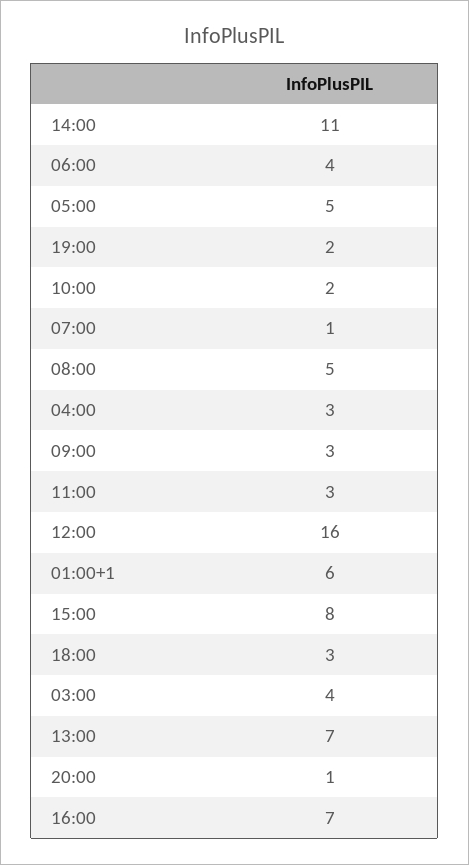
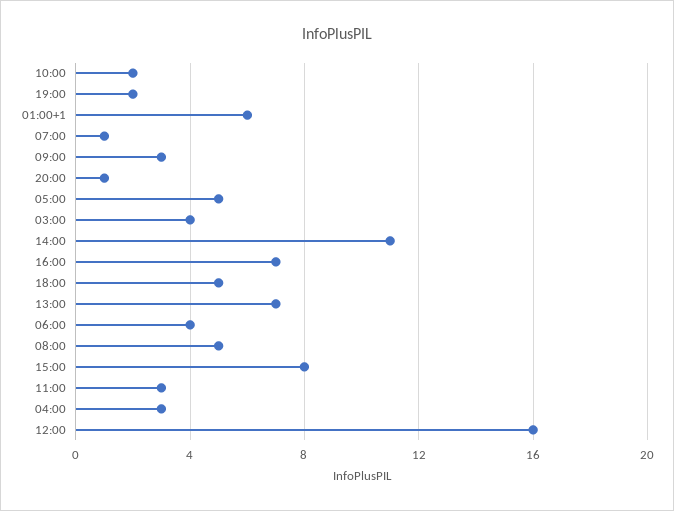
18:00: 3 -> 5

